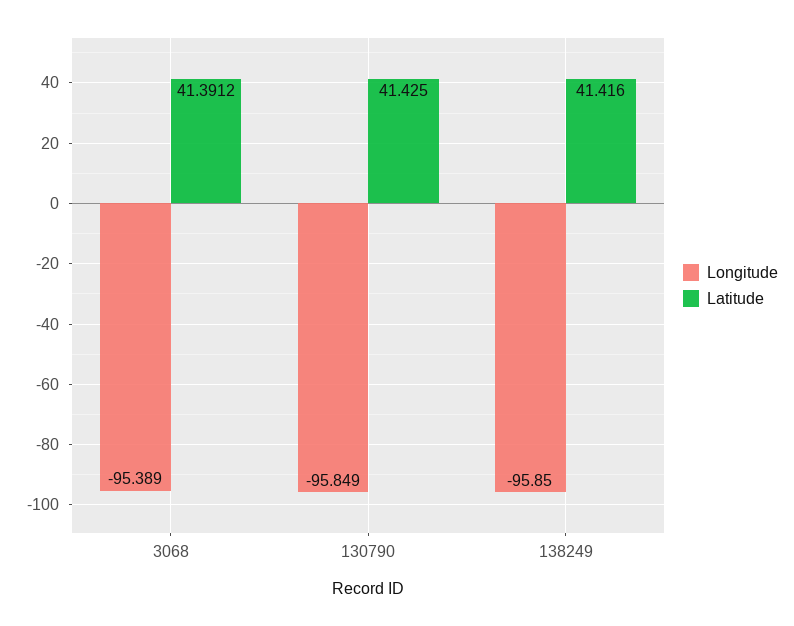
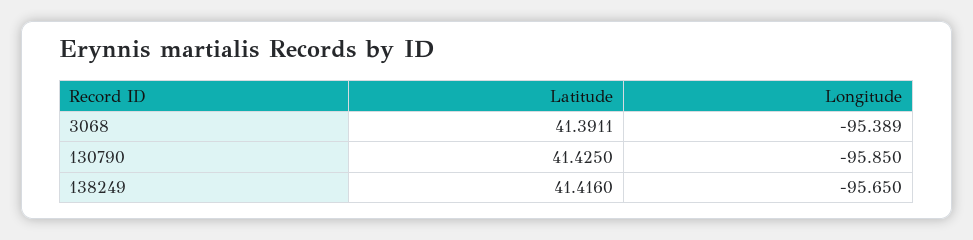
Latitude, 3068: 41.3912 -> 41.3911
Longitude, 130790: -95.849 -> -95.85
Longitude, 138249: -95.85 -> -95.65

